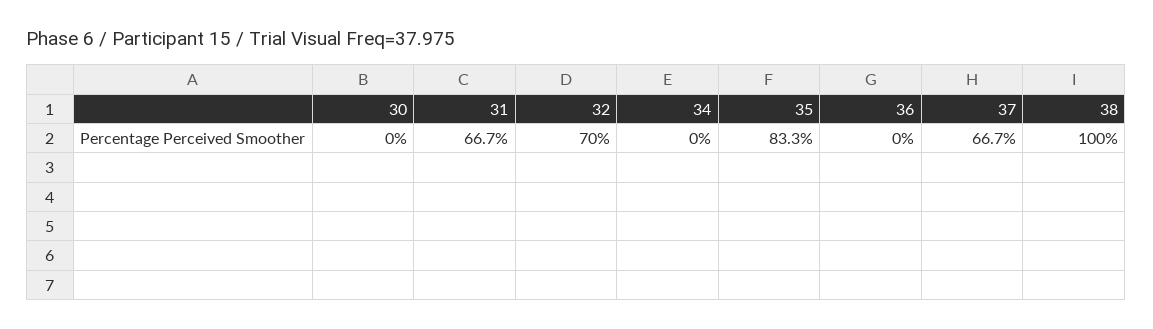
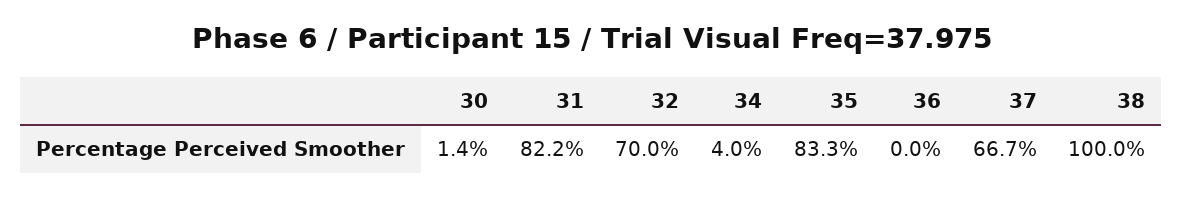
30: 0 -> 1.4
31: 66.7 -> 82.2
34: 0 -> 4

